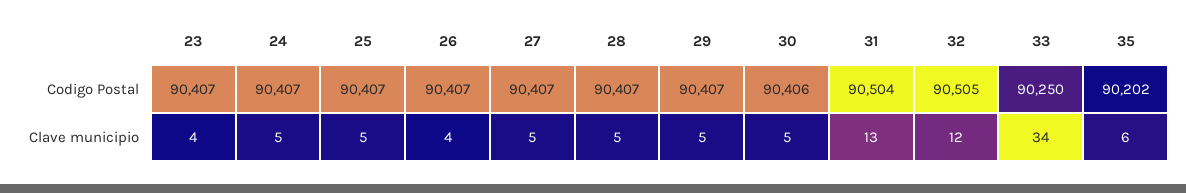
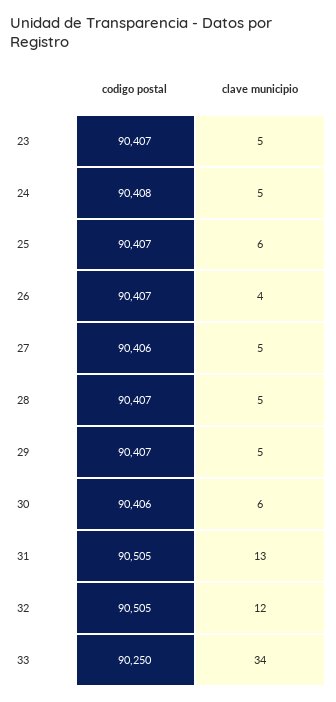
24, Codigo Postal: 90407 -> 90408
27, Codigo Postal: 90407 -> 90406
31, Codigo Postal: 90504 -> 90505
35, Codigo Postal: 90202 -> none
23, Clave municipio: 4 -> 5
25, Clave municipio: 5 -> 6
30, Clave municipio: 5 -> 6
35, Clave municipio: 6 -> none

